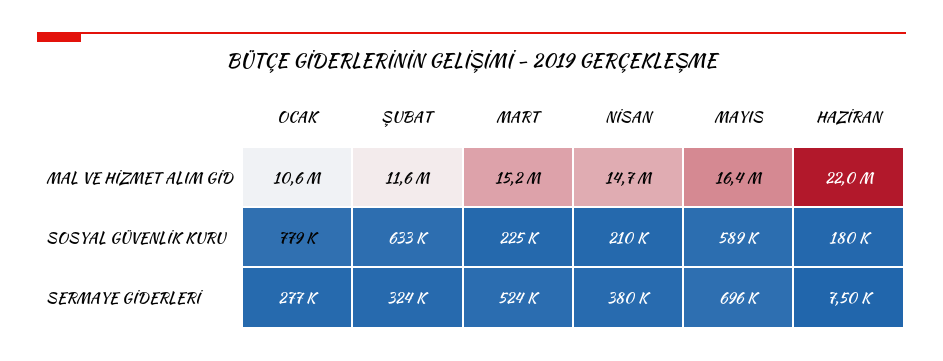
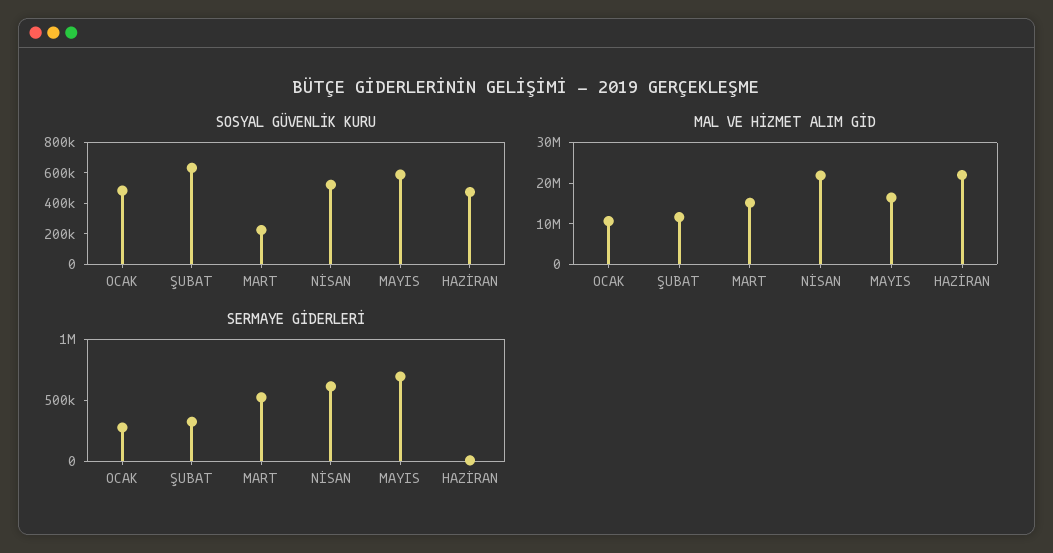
MAL VE HİZMET ALIM GİD, NİSAN: 14700000 -> 22000000
SOSYAL GÜVENLİK KURU, OCAK: 779000 -> 500000
SOSYAL GÜVENLİK KURU, NİSAN: 210000 -> 500000
SOSYAL GÜVENLİK KURU, HAZİRAN: 180000 -> 500000
SERMAYE GİDERLERİ, NİSAN: 380000 -> 600000

